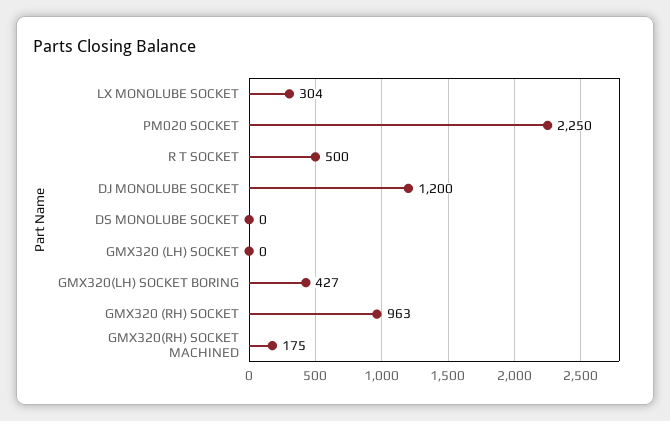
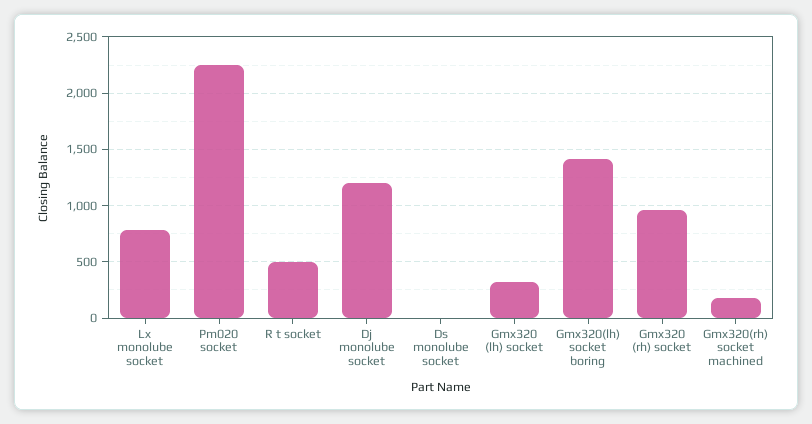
LX MONOLUBE SOCKET: 304 -> 800
GMX320 (LH) SOCKET: 0 -> 300
GMX320(LH) SOCKET BORING: 427 -> 1400

